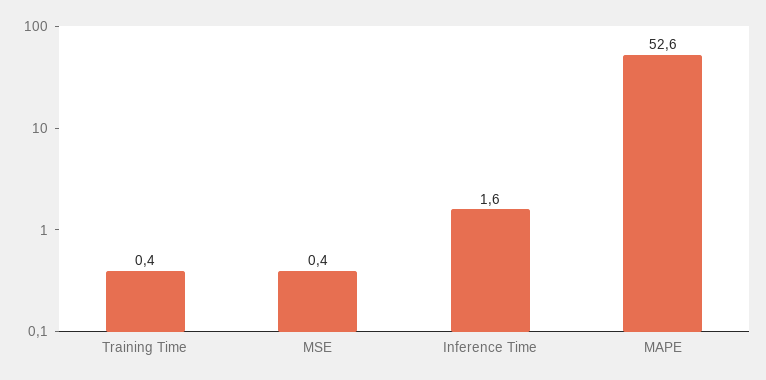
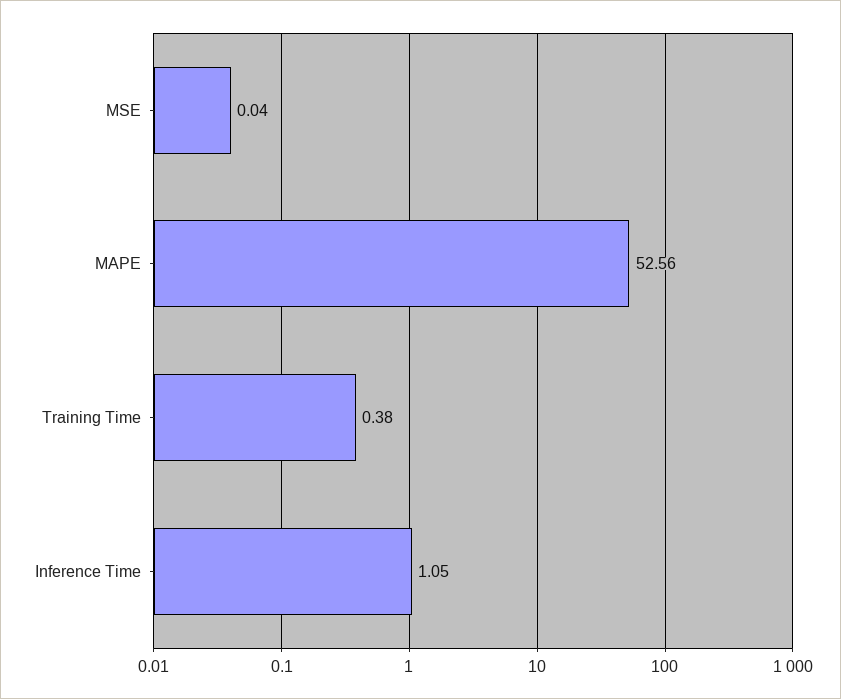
MSE: 0.4 -> 0.04
Inference Time: 1.6 -> 1.05

